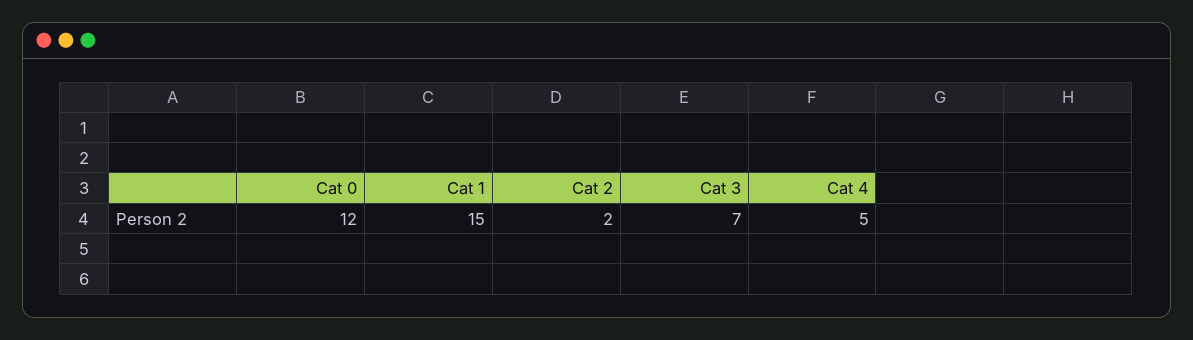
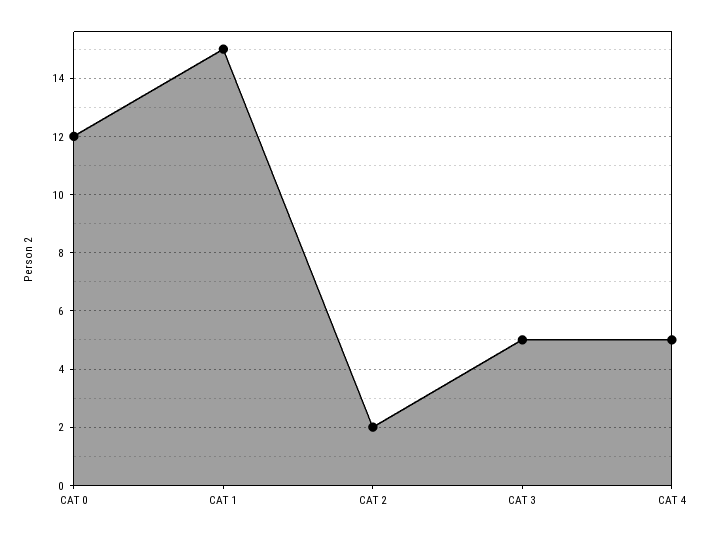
Cat 3: 7 -> 5

